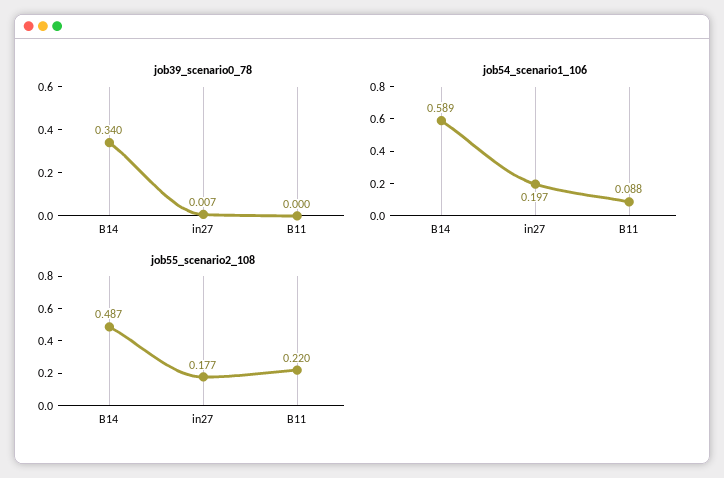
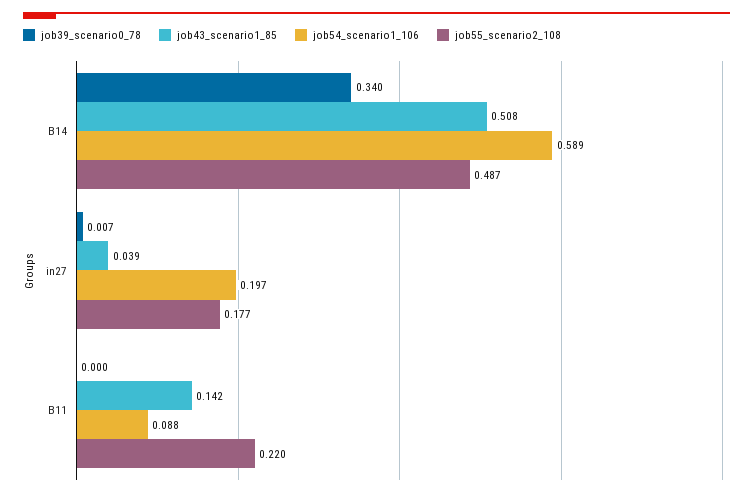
job43_scenario1_85, B14: none -> 0.508
job43_scenario1_85, in27: none -> 0.039
job43_scenario1_85, B11: none -> 0.142

